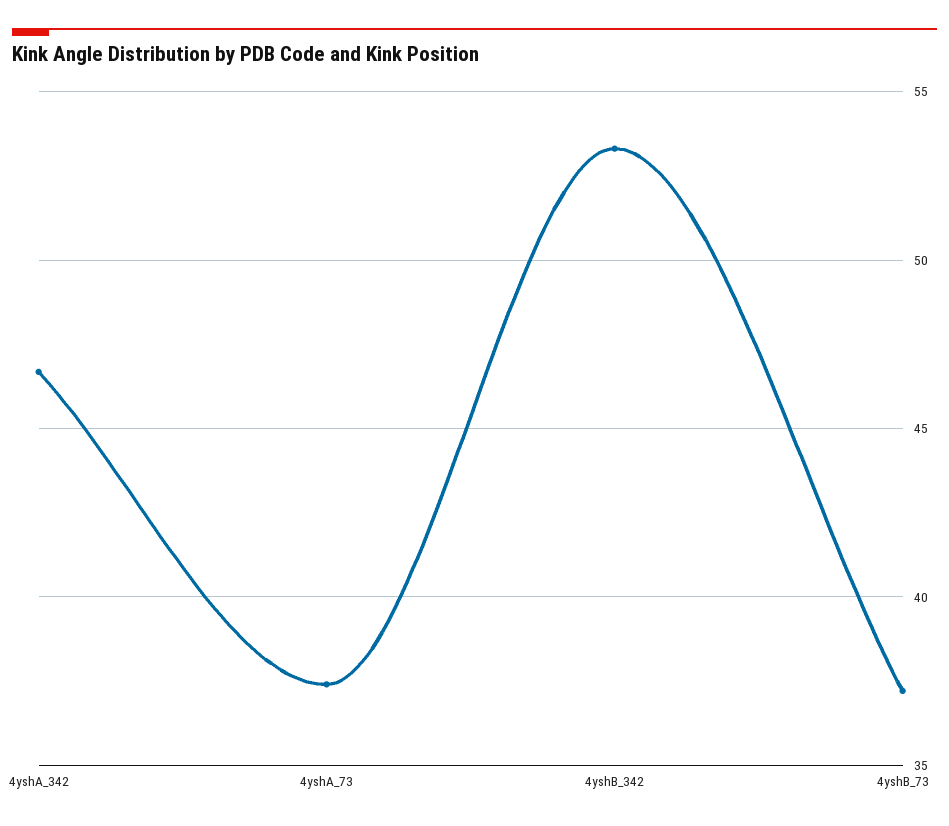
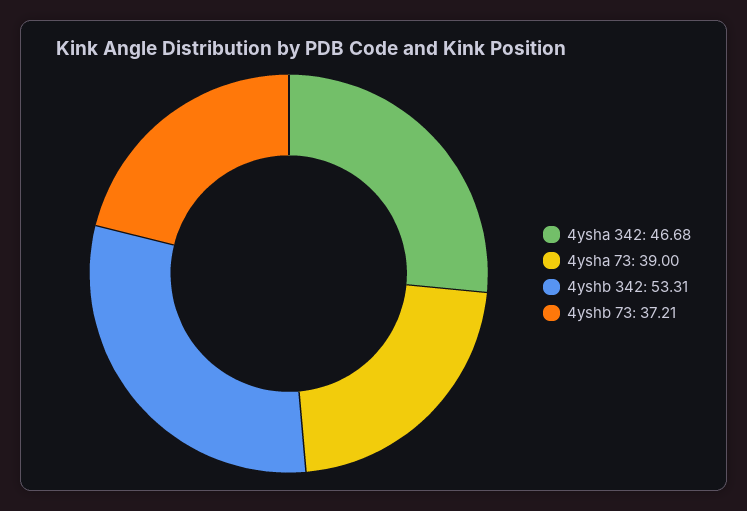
4yshA_73: 37.5 -> 39

